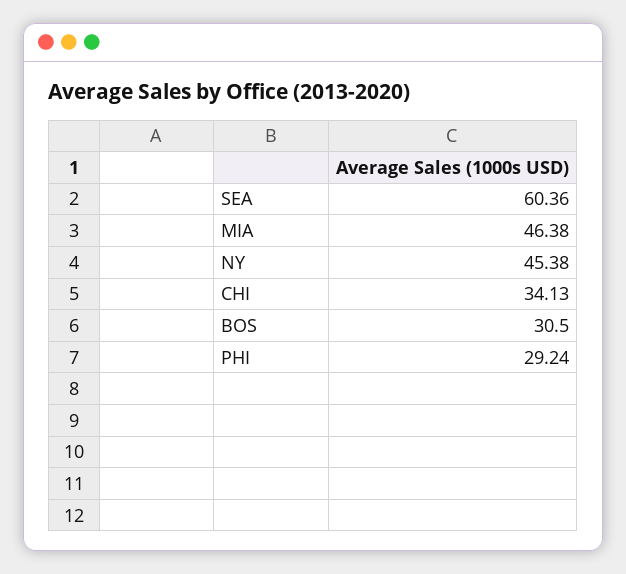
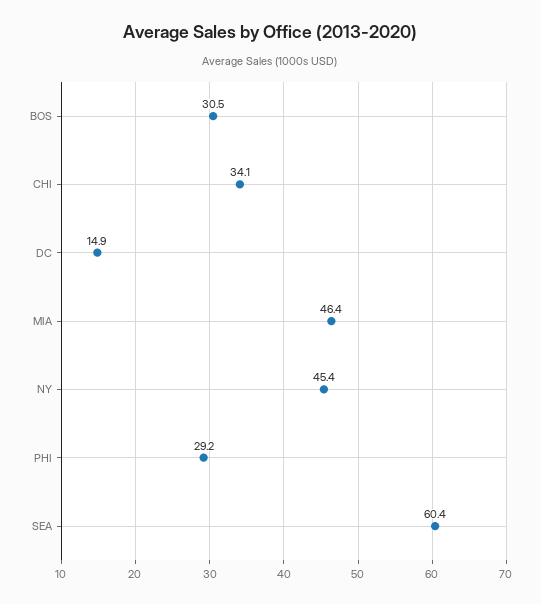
DC: none -> 14.9

